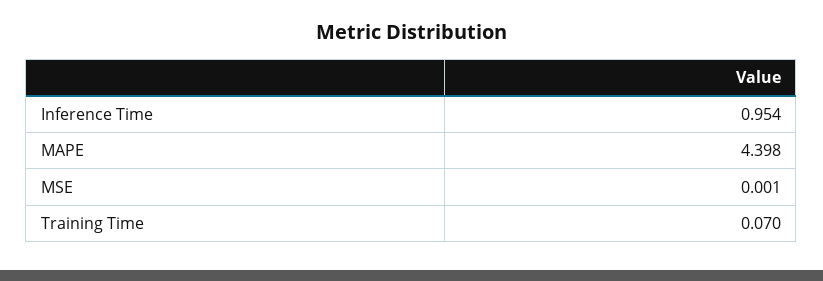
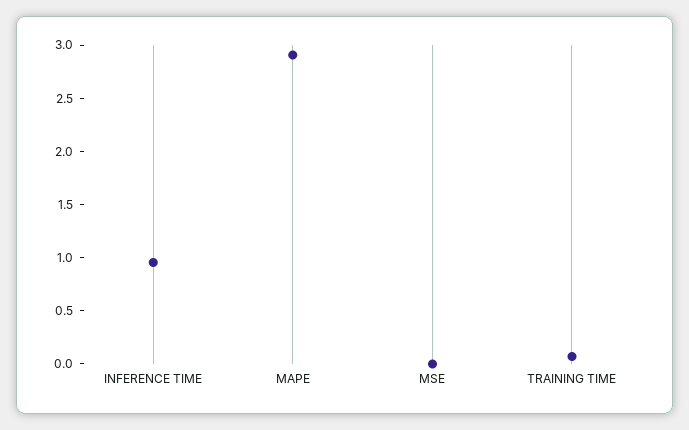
MAPE: 4.398 -> 2.9

